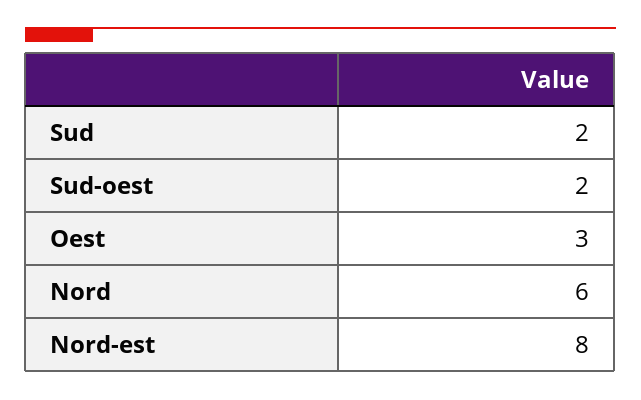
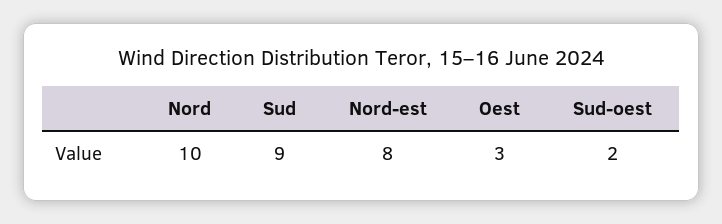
Sud: 2 -> 9
Nord: 6 -> 10

